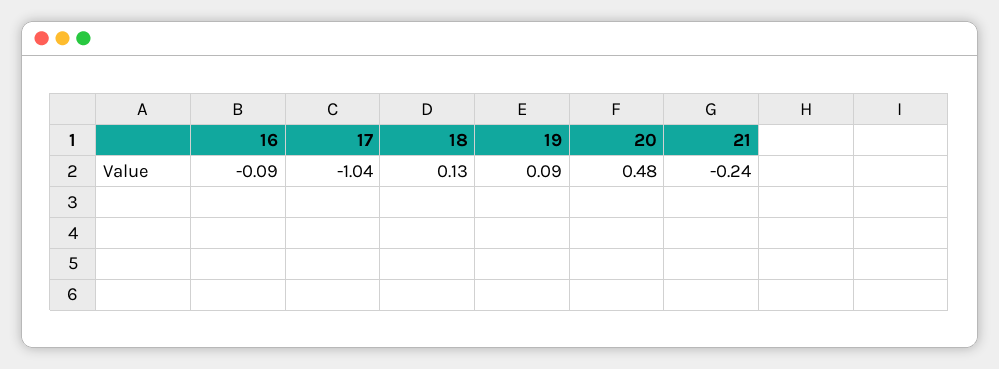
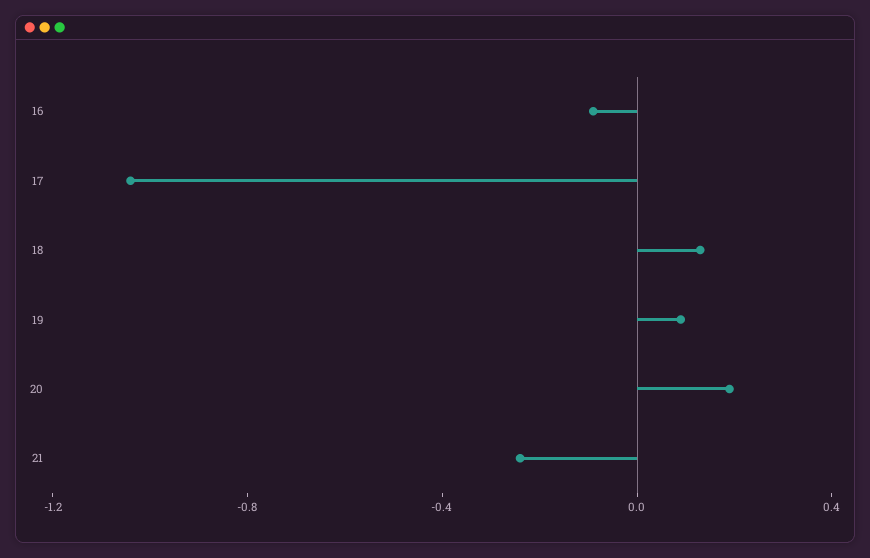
20: 0.48 -> 0.2

